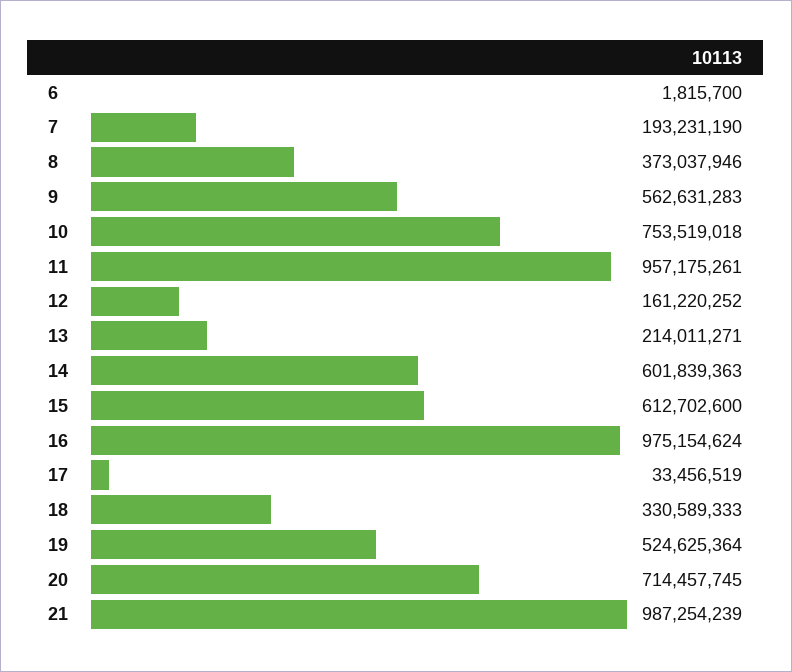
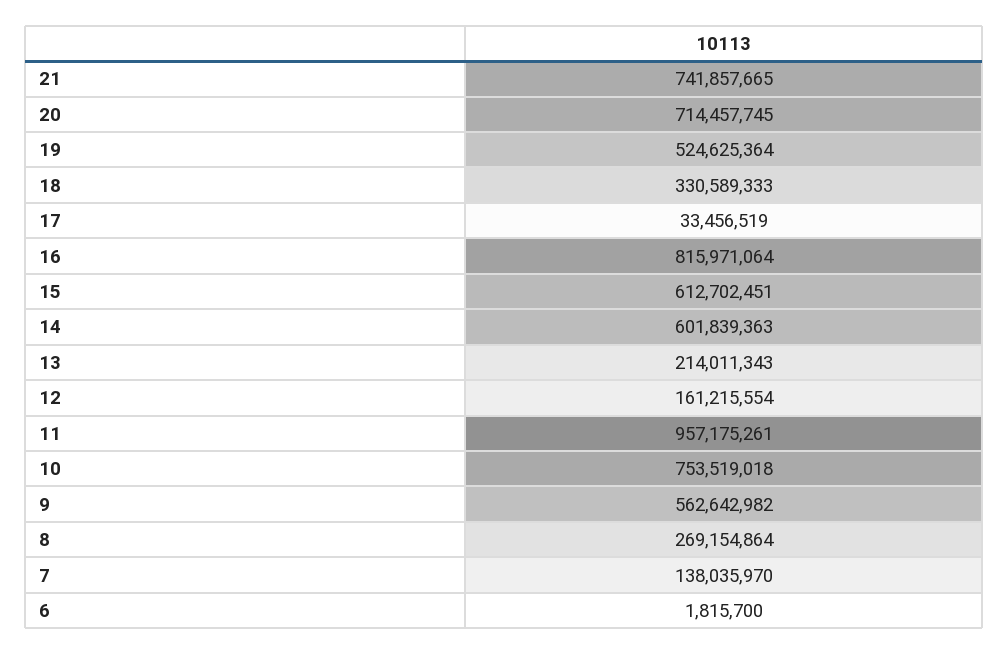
7: 193231190 -> 138035970
8: 373037946 -> 269154864
9: 562631283 -> 562642982
12: 161220252 -> 161215554
13: 214011271 -> 214011343
15: 612702600 -> 612702451
16: 975154624 -> 815971064
21: 987254239 -> 741857665

